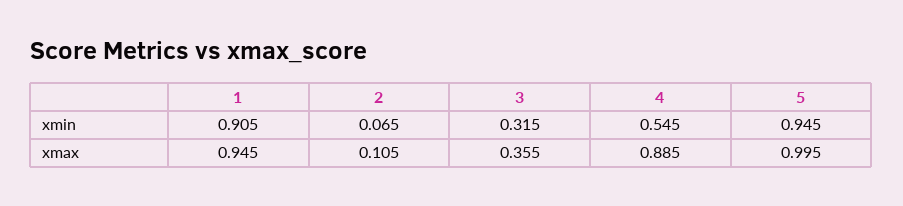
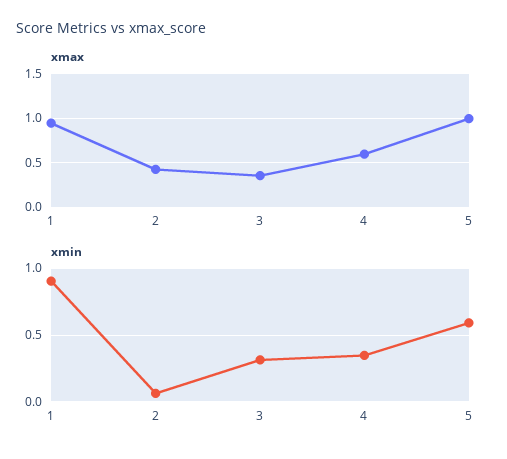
xmin, 4: 0.545 -> 0.35
xmin, 5: 0.945 -> 0.6
xmax, 2: 0.105 -> 0.4
xmax, 4: 0.885 -> 0.6

